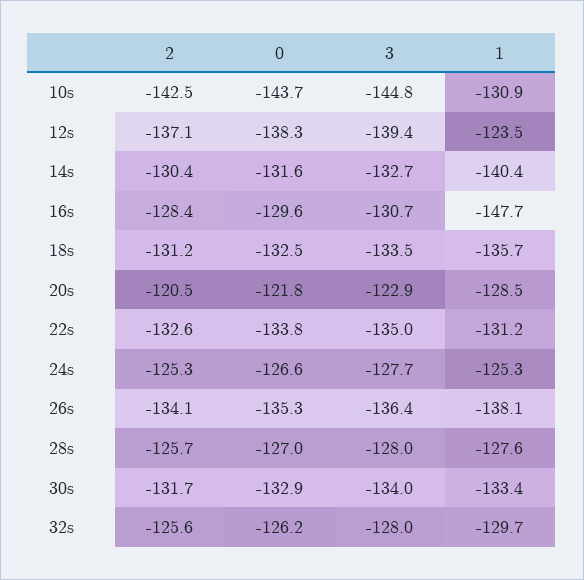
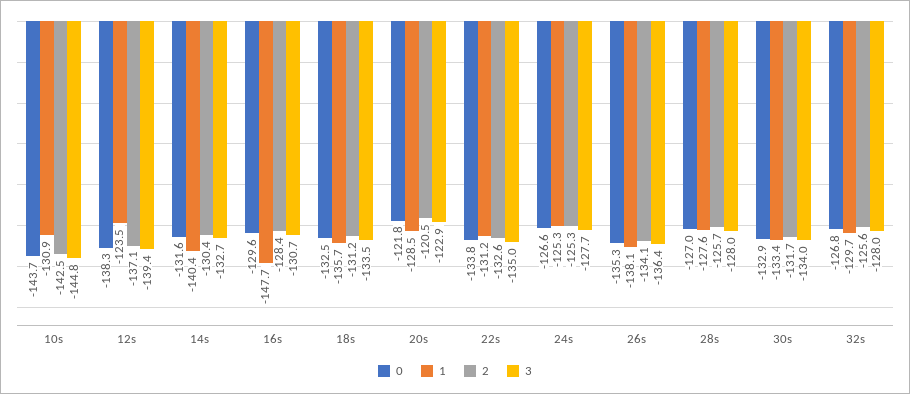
0, 32s: -126.2 -> -126.8

